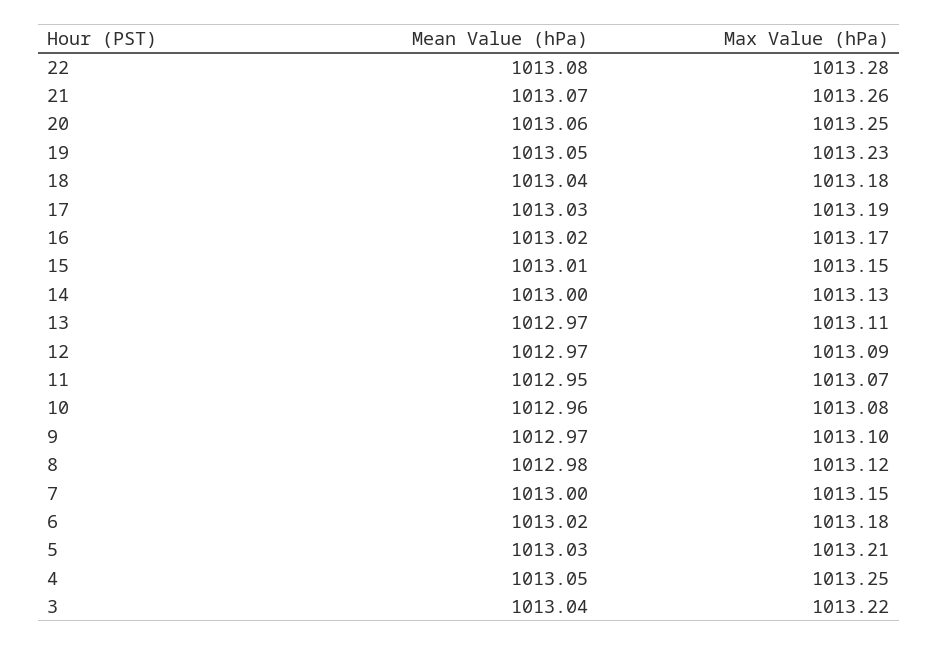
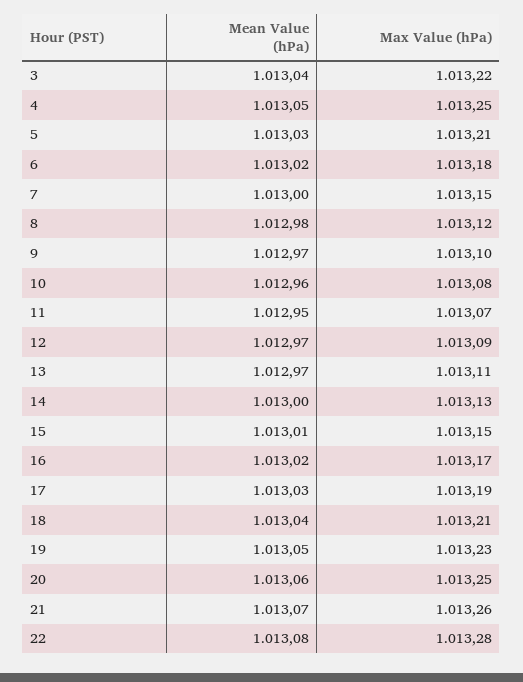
Max Value (hPa), 18: 1013.18 -> 1013.21

